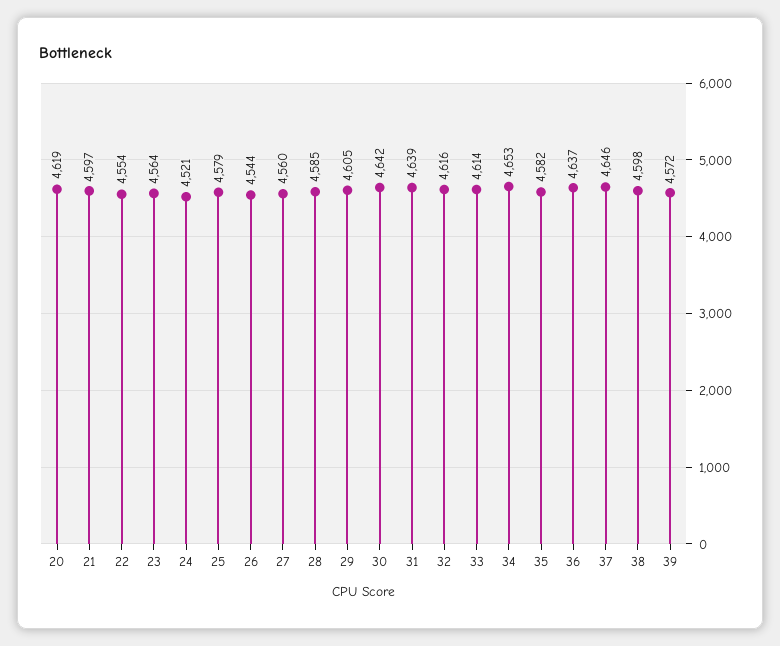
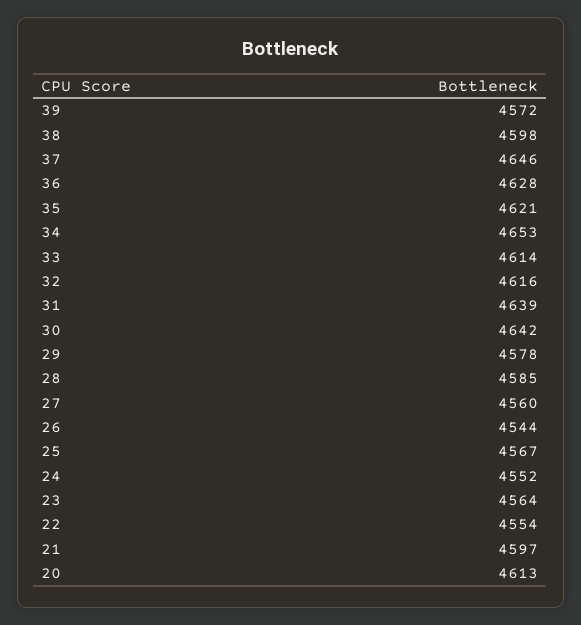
20: 4619 -> 4613
24: 4521 -> 4552
25: 4579 -> 4567
29: 4605 -> 4578
35: 4582 -> 4621
36: 4637 -> 4628

